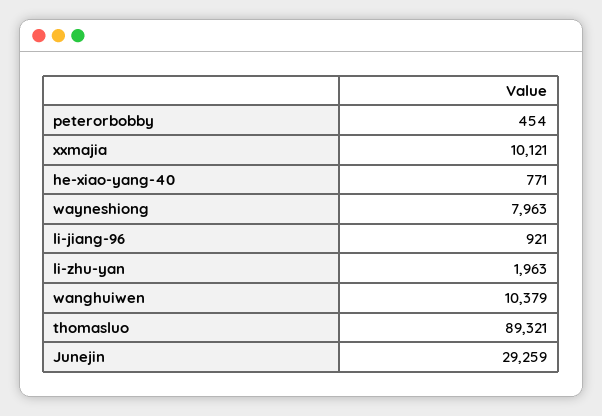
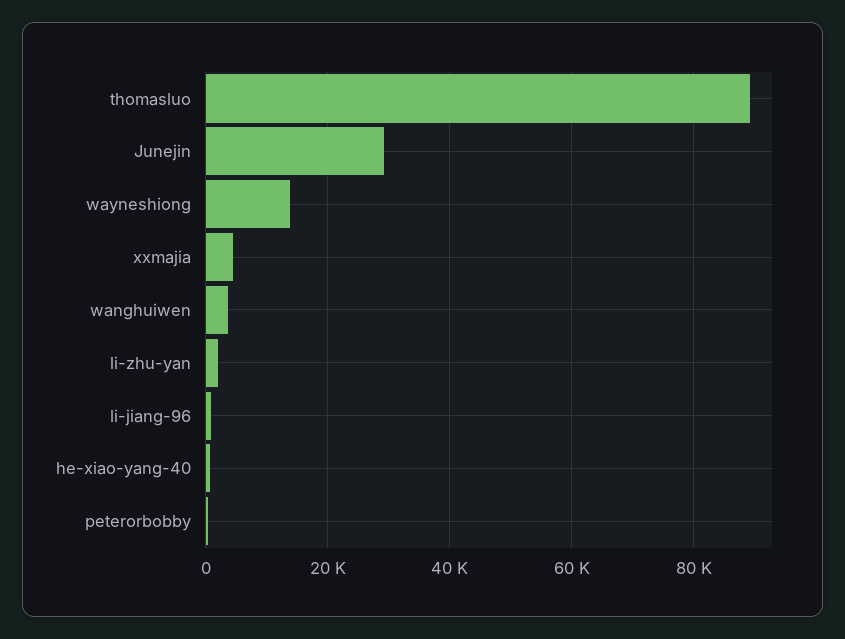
xxmajia: 10121 -> 4000
wayneshiong: 7963 -> 14000
wanghuiwen: 10379 -> 4000

